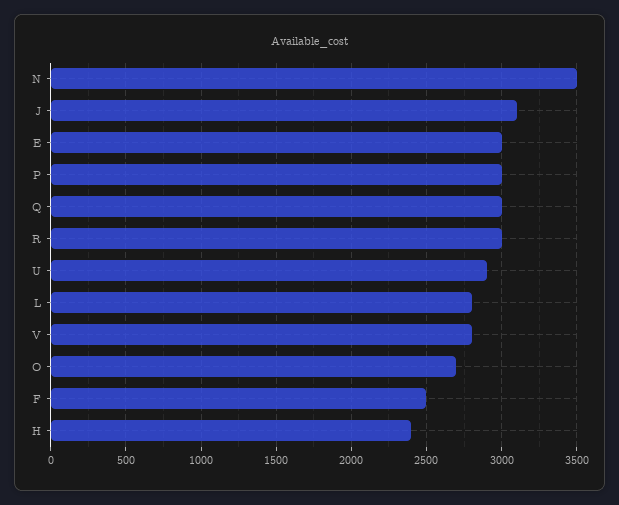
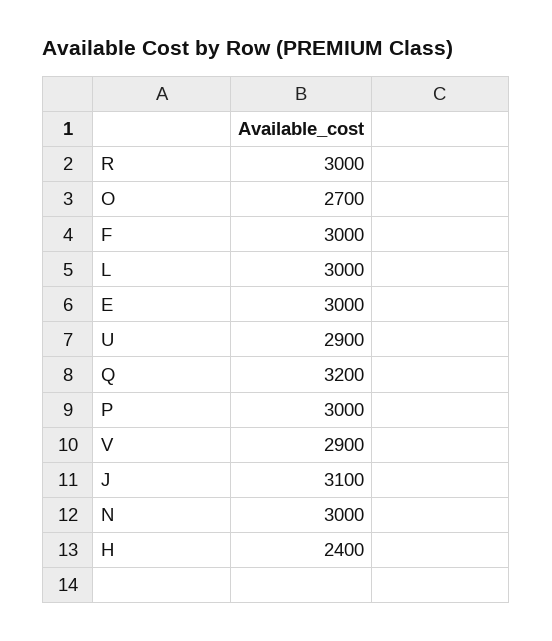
N: 3500 -> 3000
Q: 3000 -> 3200
L: 2800 -> 3000
V: 2800 -> 2900
F: 2500 -> 3000

